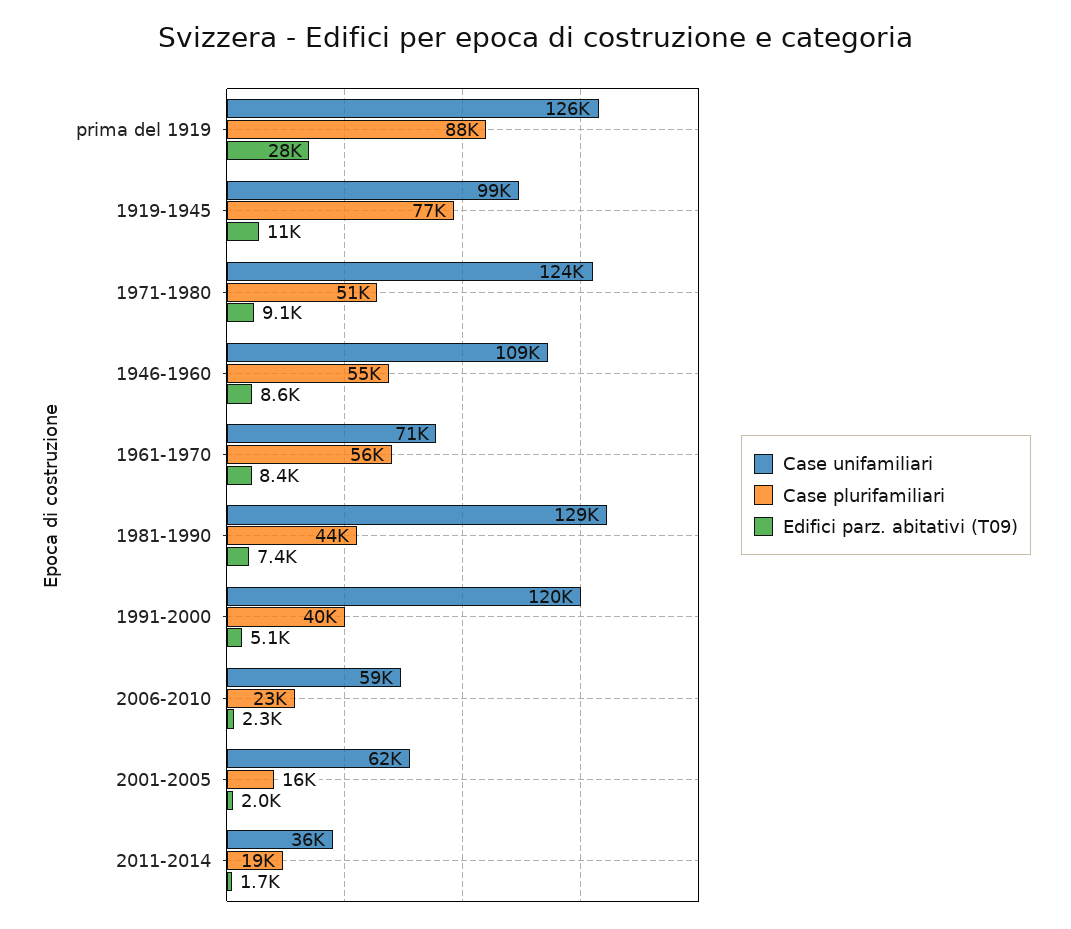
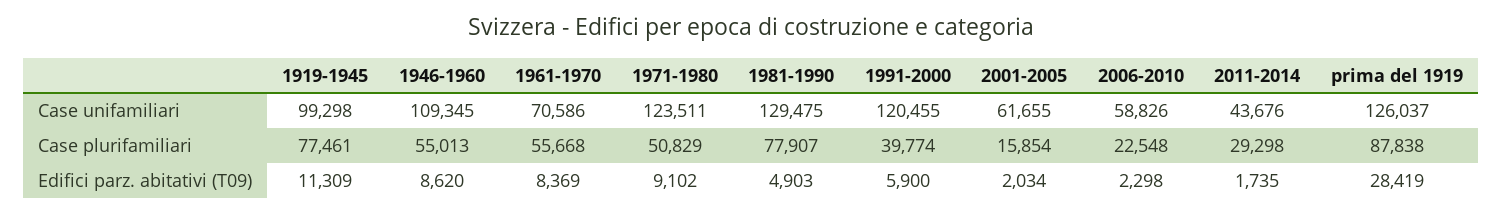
Case plurifamiliari, 1981-1990: 44000 -> 77907
Edifici parz. abitativi (T09), 1981-1990: 7400 -> 4903
Edifici parz. abitativi (T09), 1991-2000: 5100 -> 5900
Case unifamiliari, 2011-2014: 36000 -> 43676
Case plurifamiliari, 2011-2014: 19000 -> 29298

